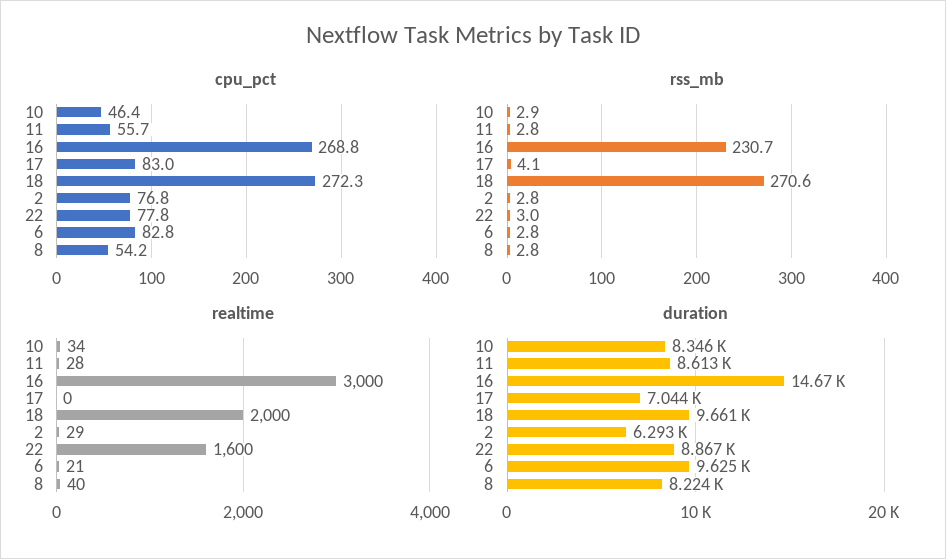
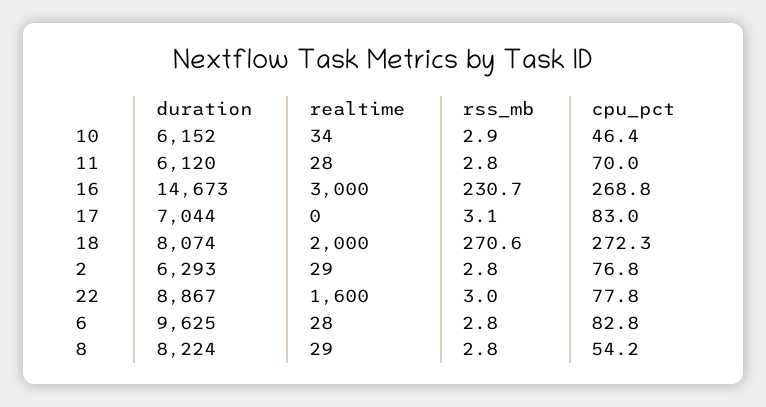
cpu_pct, 11: 55.7 -> 70
rss_mb, 17: 4.1 -> 3.1
realtime, 6: 21 -> 28
realtime, 8: 40 -> 29
duration, 10: 8346 -> 6152
duration, 11: 8613 -> 6120
duration, 18: 9661 -> 8074

